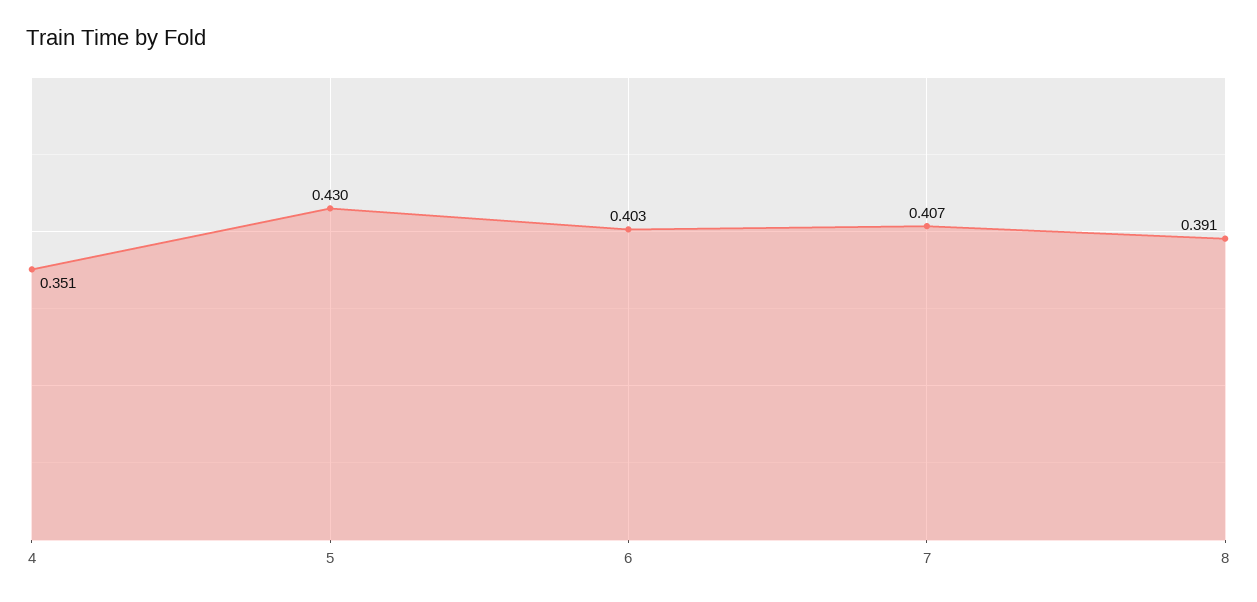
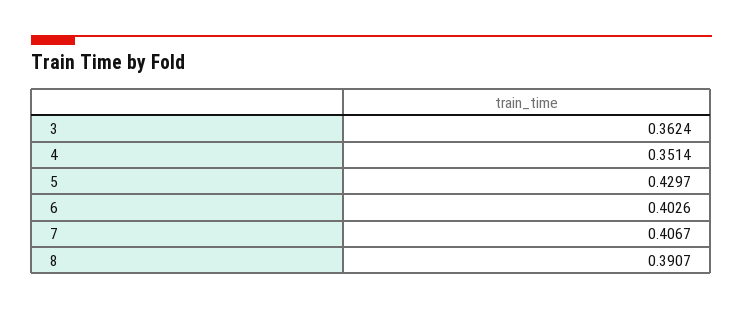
3: none -> 0.3624

